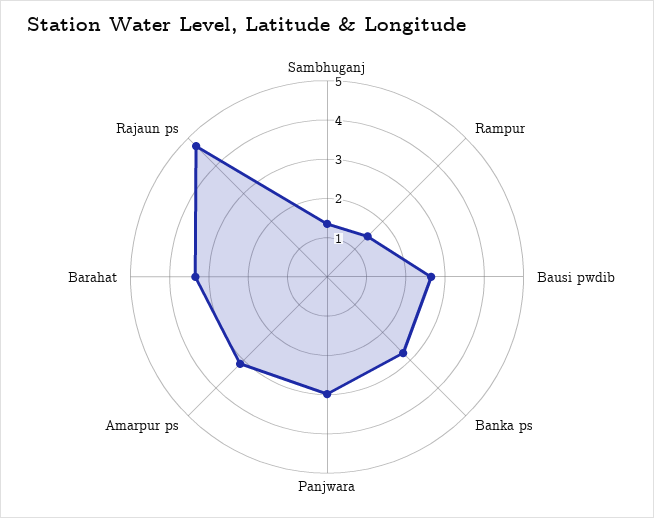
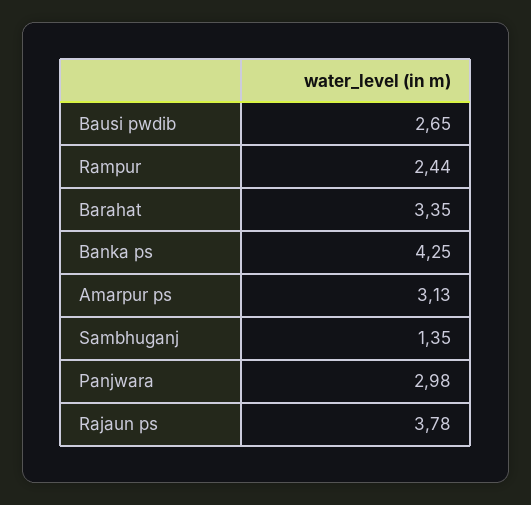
Rampur: 1.5 -> 2.44
Banka ps: 2.75 -> 4.25
Rajaun ps: 4.75 -> 3.78

